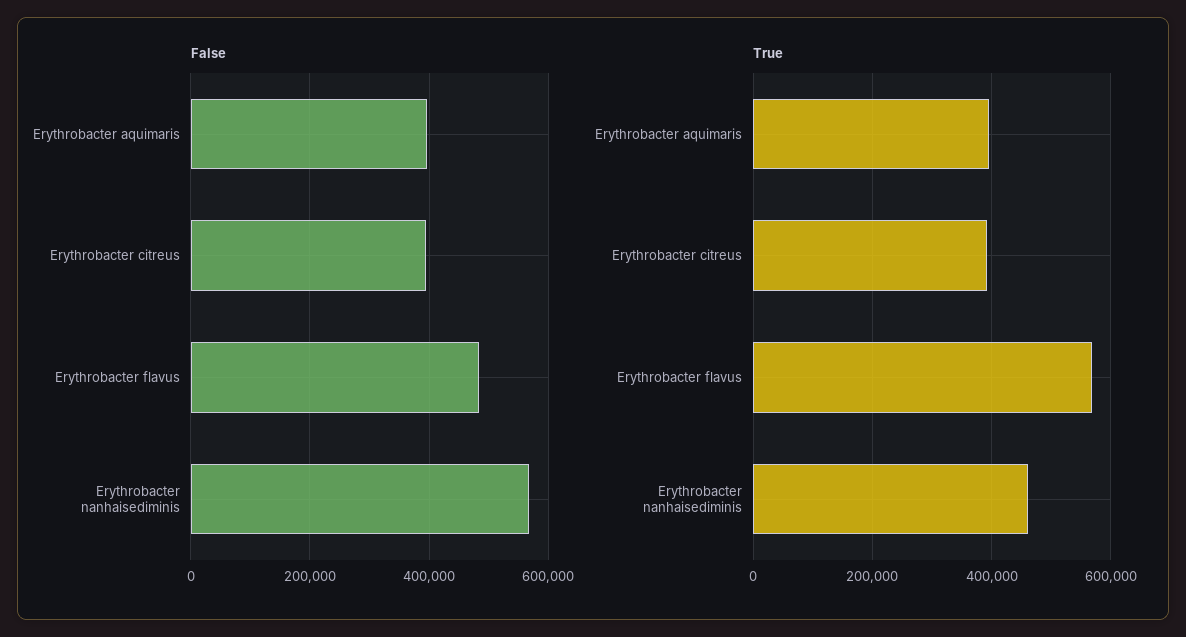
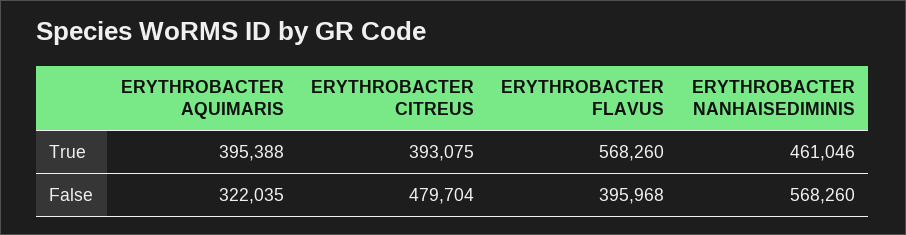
False, Erythrobacter aquimaris: 400000 -> 322035
False, Erythrobacter citreus: 400000 -> 479704
False, Erythrobacter flavus: 480000 -> 395968

